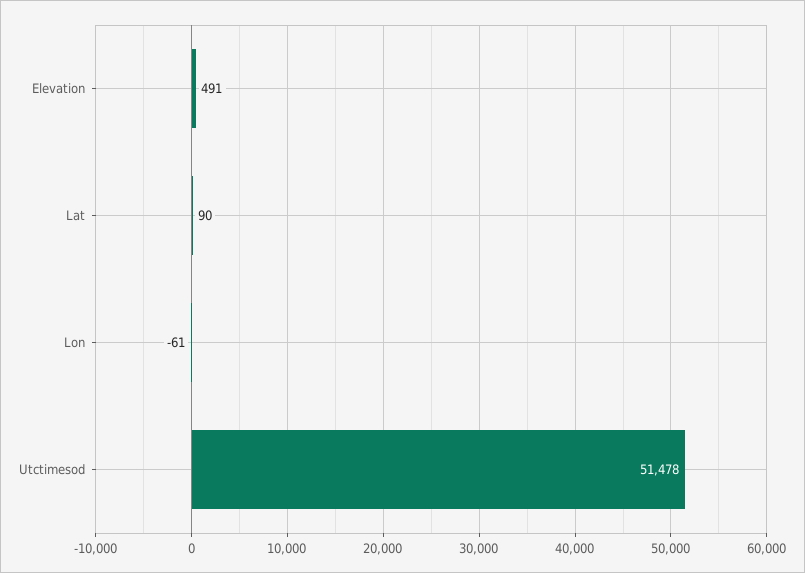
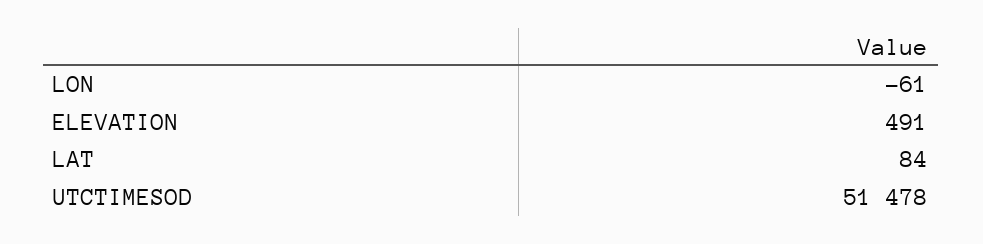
Lat: 90 -> 84

